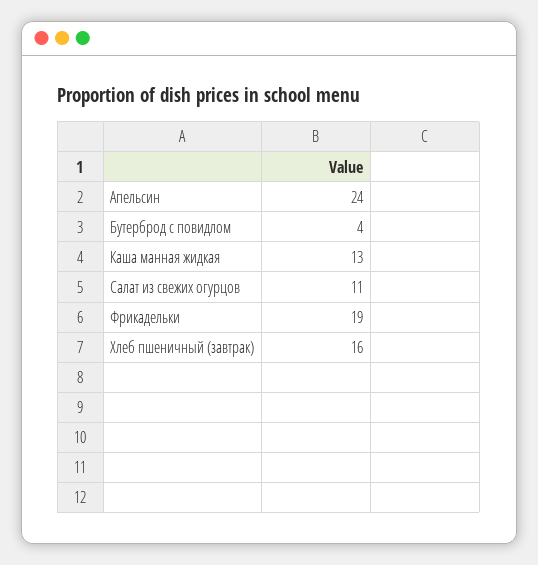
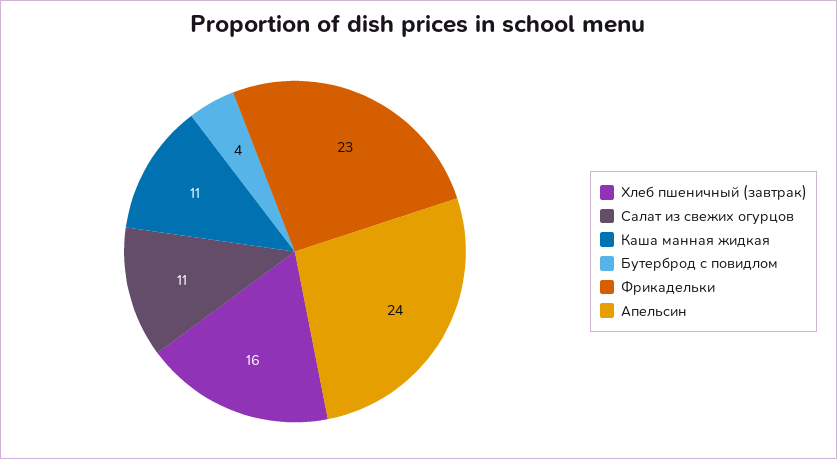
Каша манная жидкая: 13 -> 11
Фрикадельки: 19 -> 23

